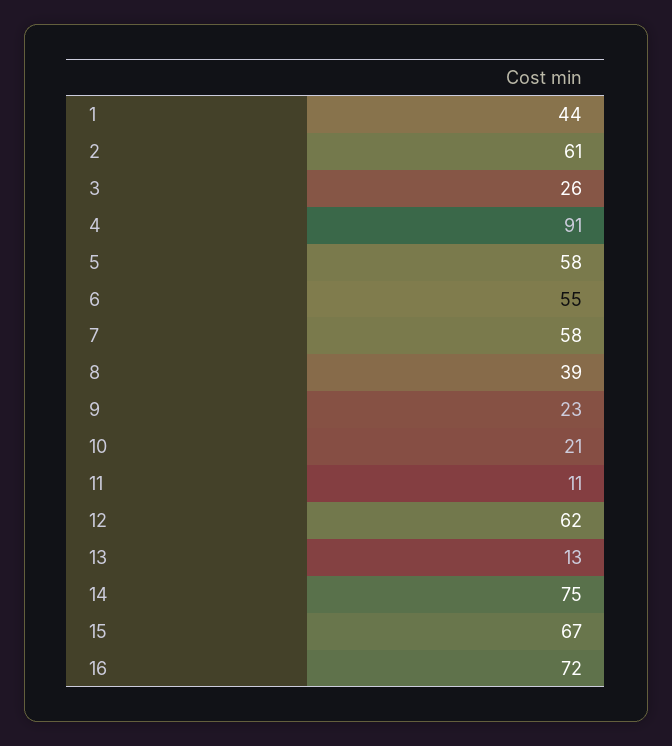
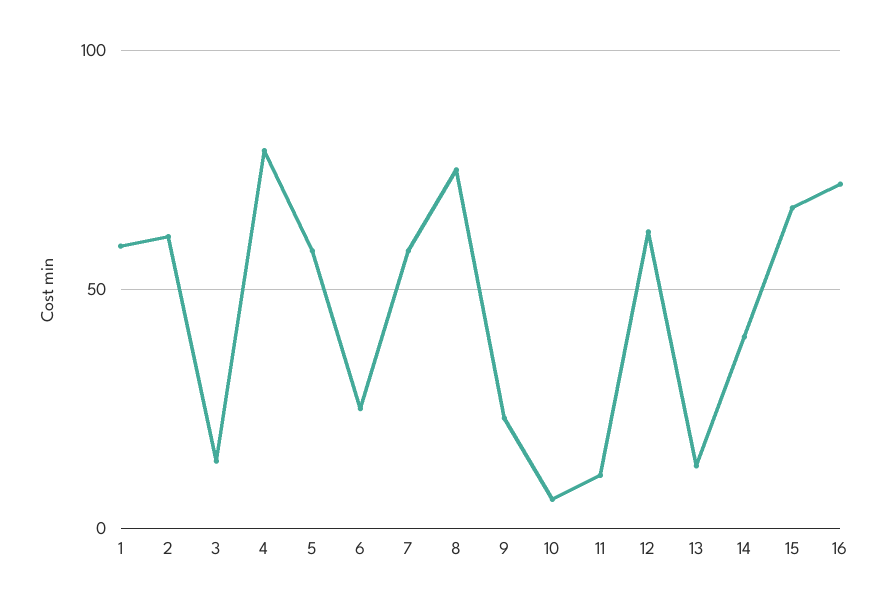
1: 44 -> 60
3: 26 -> 15
4: 91 -> 80
6: 55 -> 25
8: 39 -> 75
10: 21 -> 5
14: 75 -> 40

